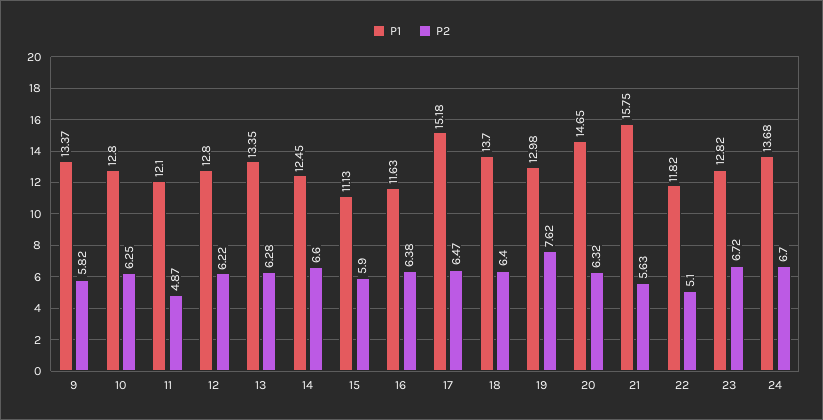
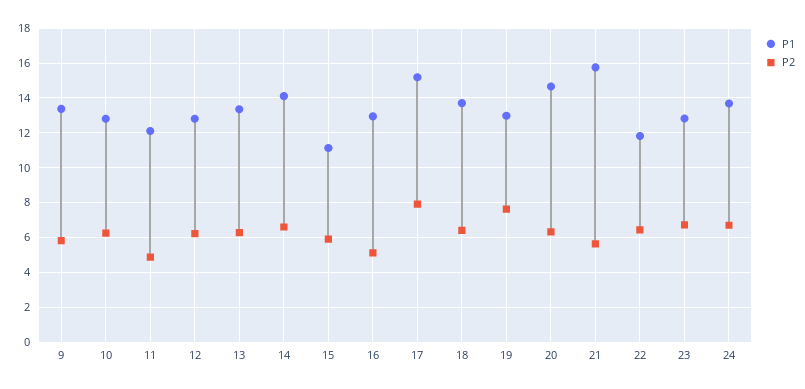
P1, 14: 12.45 -> 14
P1, 16: 11.63 -> 13
P2, 16: 6.38 -> 5
P2, 17: 6.47 -> 8
P2, 22: 5.1 -> 6.5

